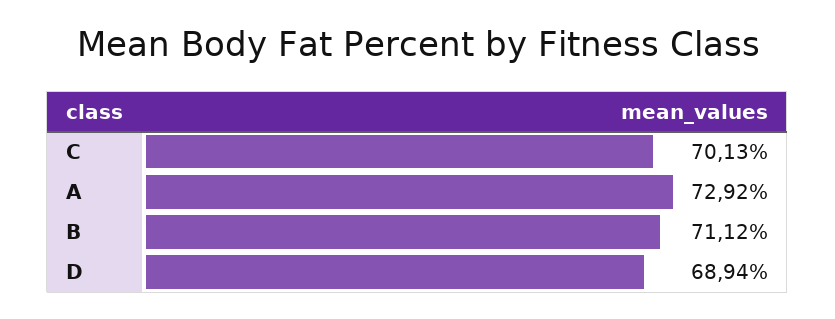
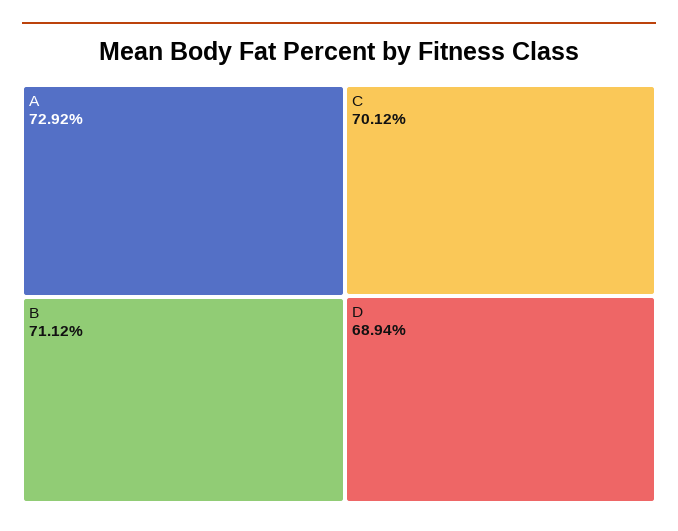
C: 70.13 -> 70.12

